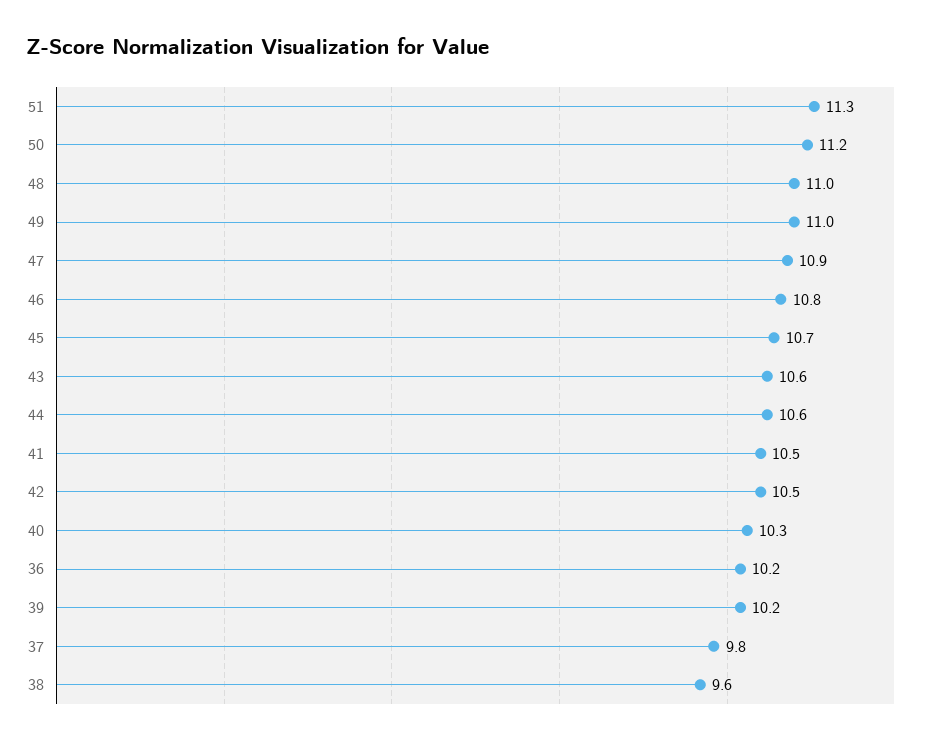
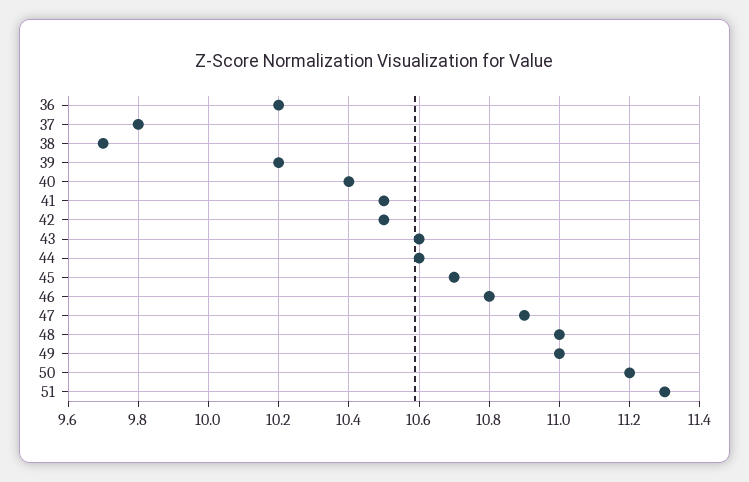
40: 10.3 -> 10.4
38: 9.6 -> 9.7

